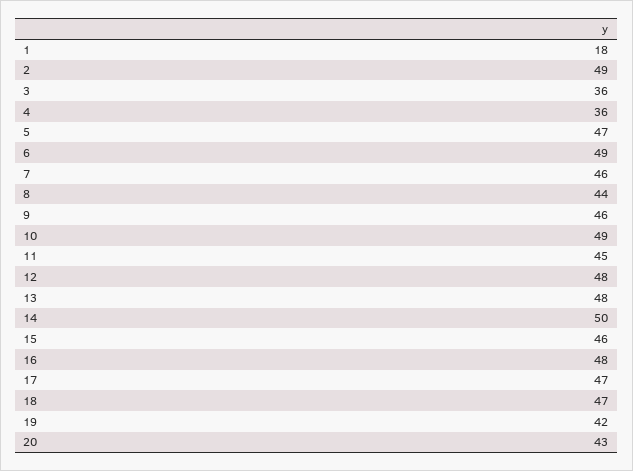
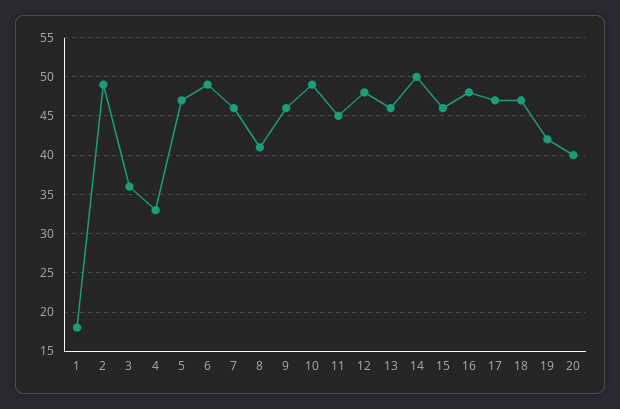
4: 36 -> 33
8: 44 -> 41
13: 48 -> 46
20: 43 -> 40

